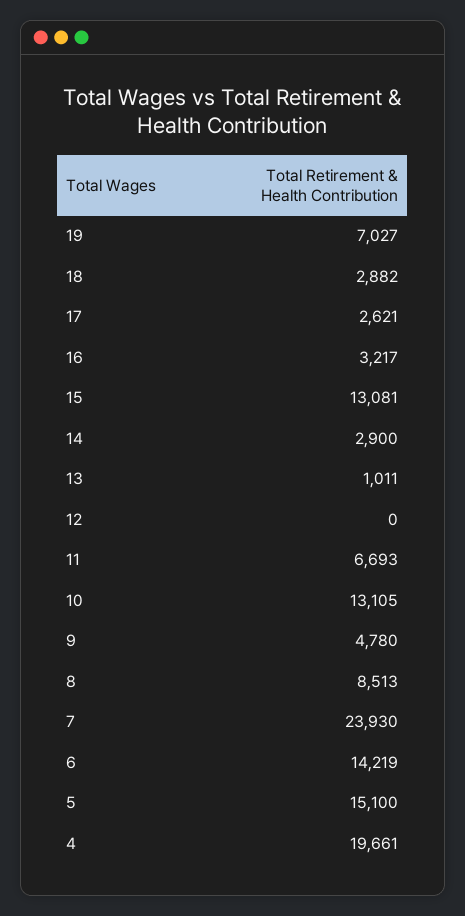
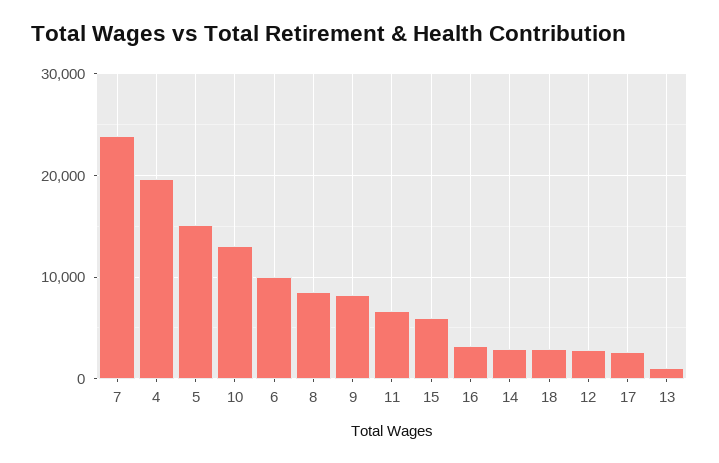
19: 7027 -> none
15: 13081 -> 6000
12: 0 -> 3000
9: 4780 -> 8000
6: 14219 -> 10000

